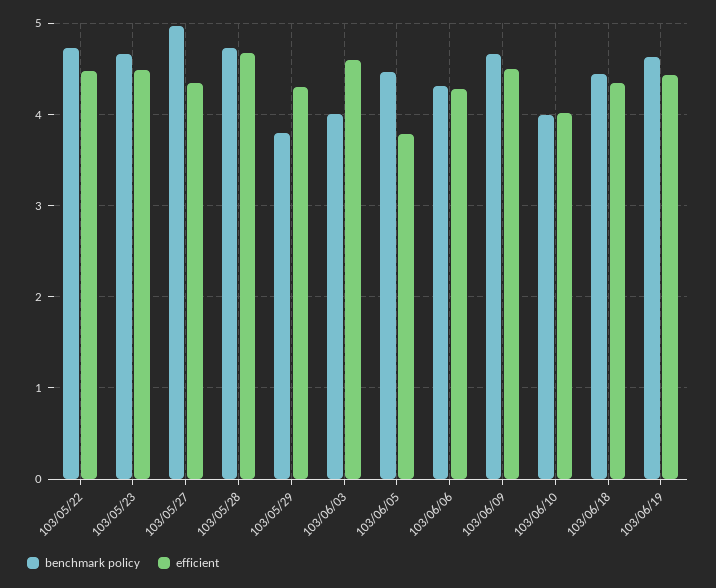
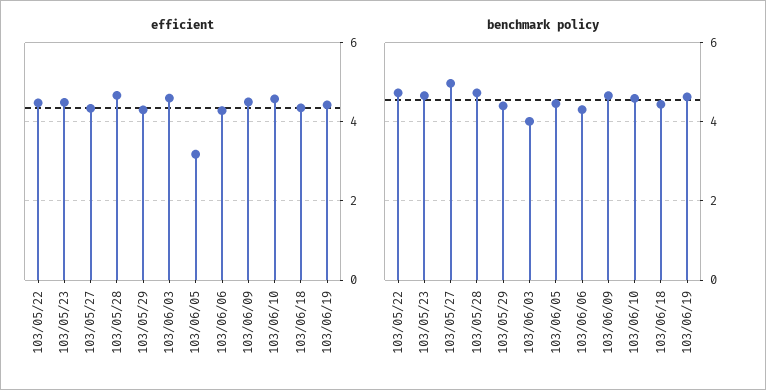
benchmark policy, 103/05/29: 3.8 -> 4.4
efficient, 103/06/05: 3.8 -> 3.2
benchmark policy, 103/06/10: 4 -> 4.6
efficient, 103/06/10: 4 -> 4.6

